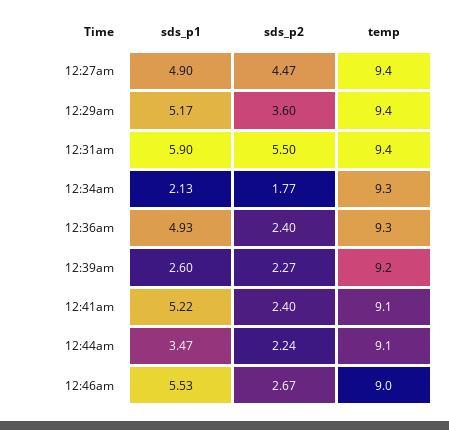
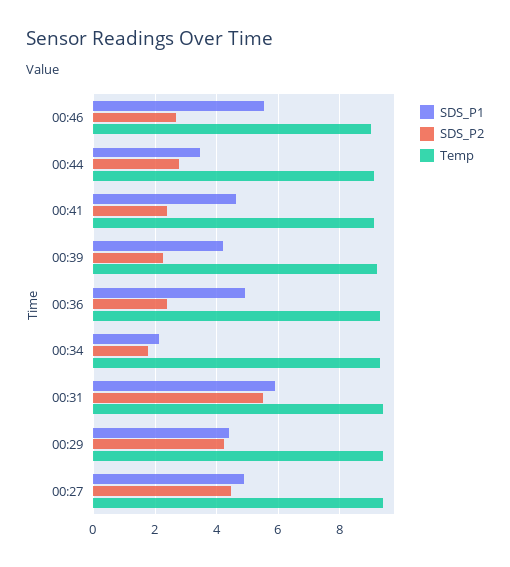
sds_p1, 12:29am: 5.17 -> 4.4
sds_p2, 12:29am: 3.6 -> 4.2
sds_p1, 12:39am: 2.6 -> 4.2
sds_p1, 12:41am: 5.22 -> 4.6
sds_p2, 12:44am: 2.24 -> 2.8

